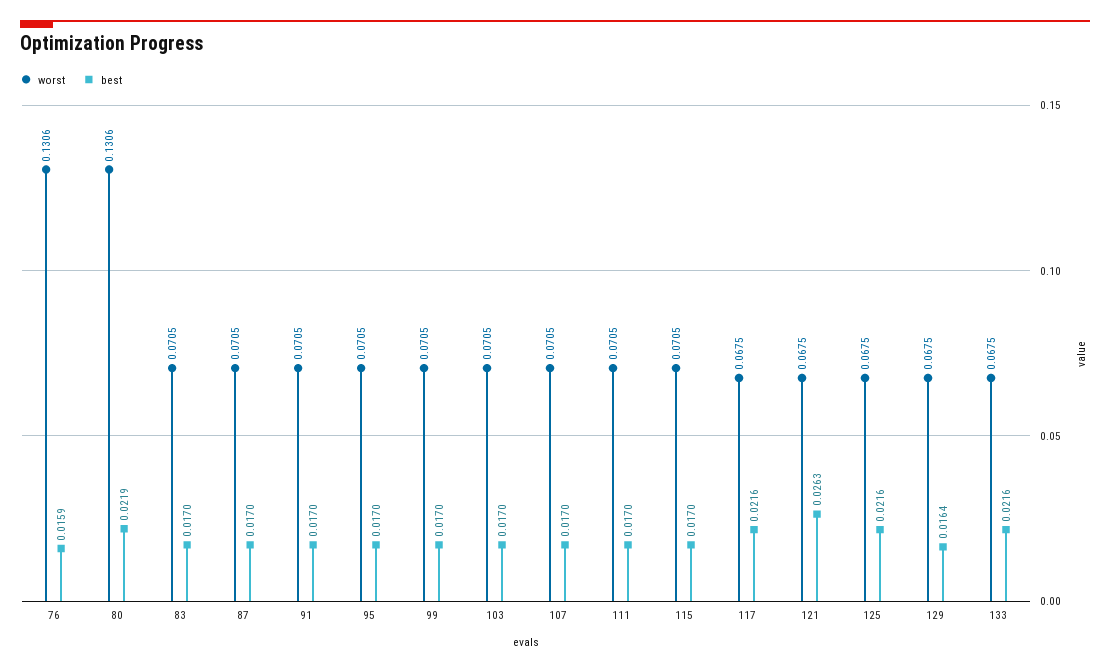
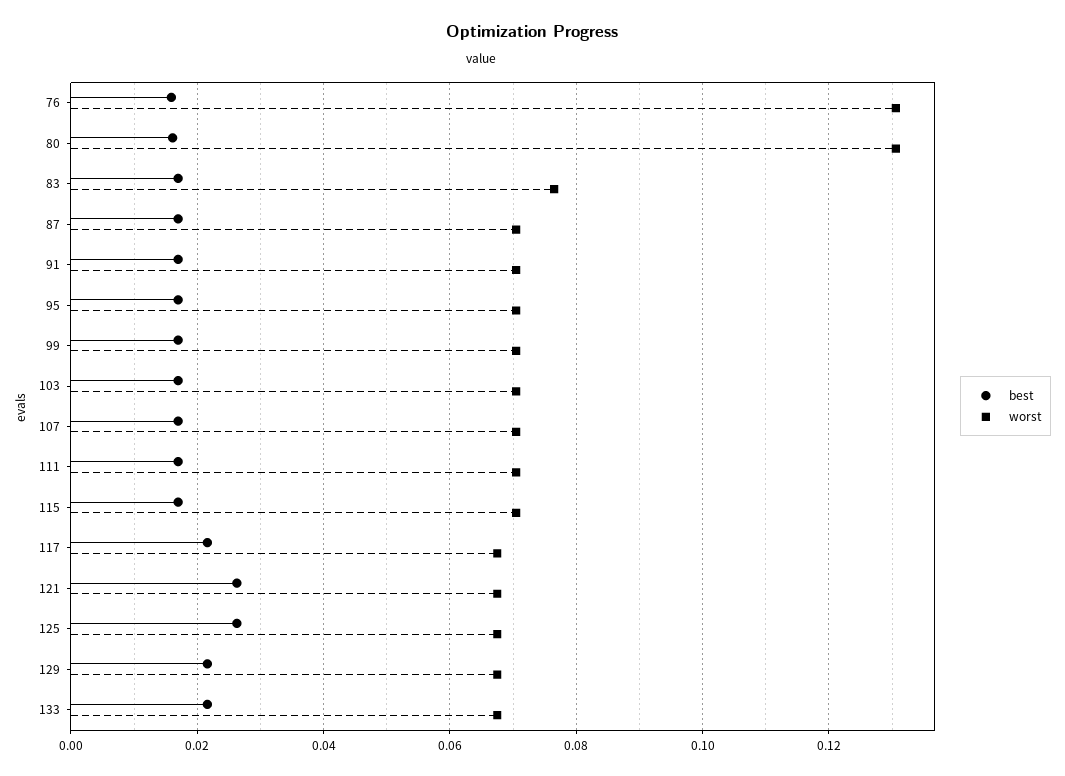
best, 80: 0.0219 -> 0.016
worst, 83: 0.0705 -> 0.076
best, 125: 0.0216 -> 0.026
best, 129: 0.0164 -> 0.022

